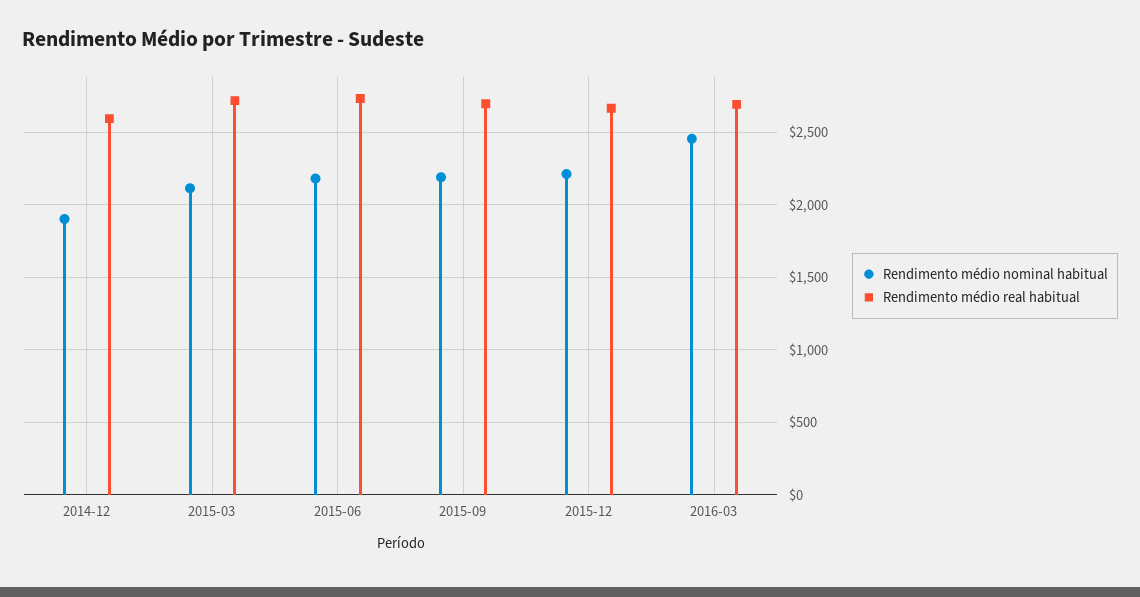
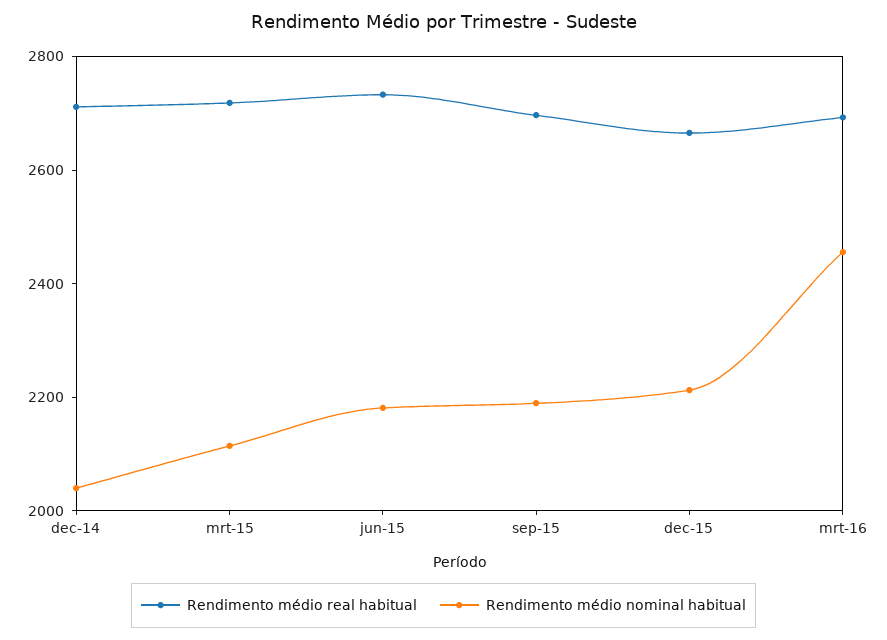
Rendimento médio nominal habitual, 2014-12: 1900 -> 2050
Rendimento médio real habitual, 2014-12: 2600 -> 2700

